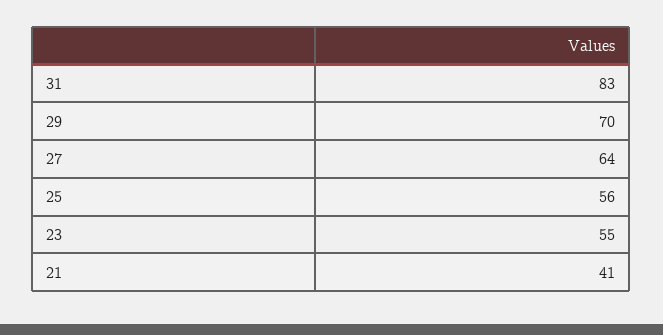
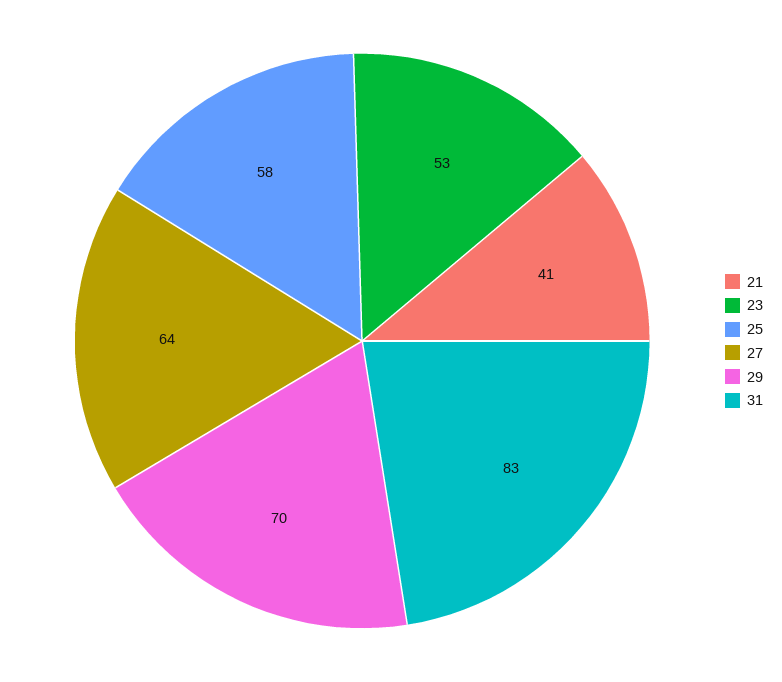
25: 56 -> 58
23: 55 -> 53

